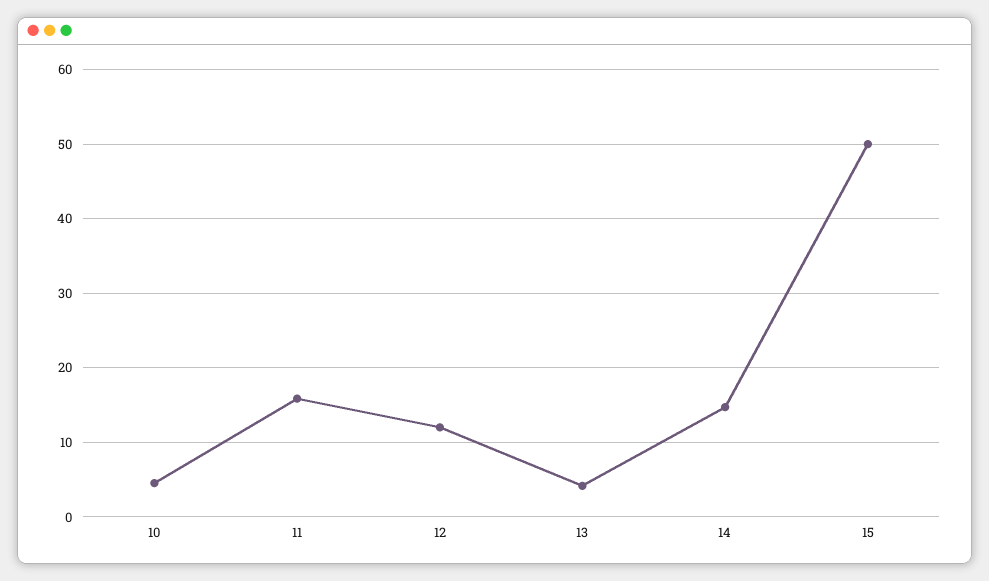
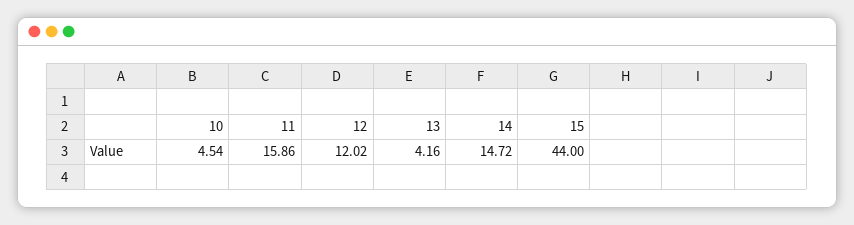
15: 50 -> 44

